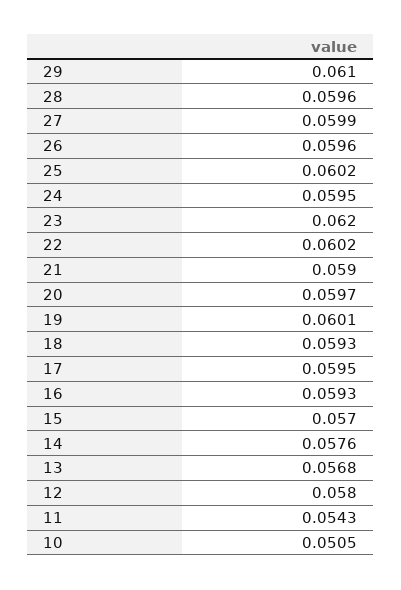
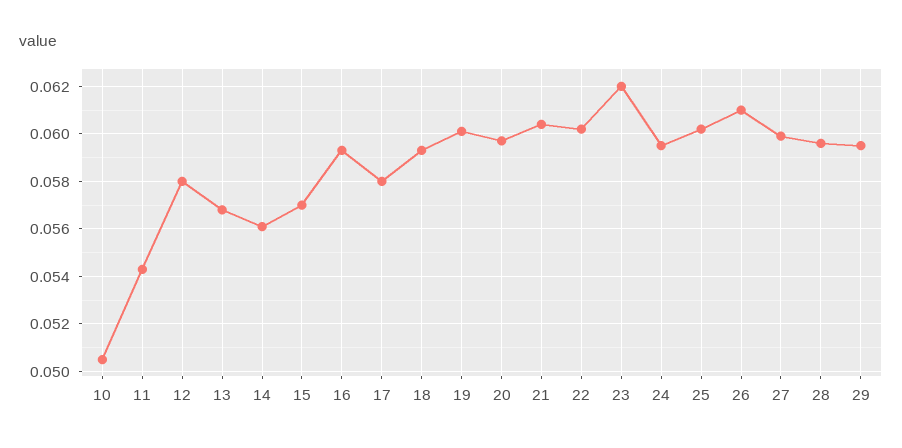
29: 0.061 -> 0.0595
26: 0.0596 -> 0.061
21: 0.059 -> 0.0605
17: 0.0595 -> 0.058
14: 0.0576 -> 0.056

